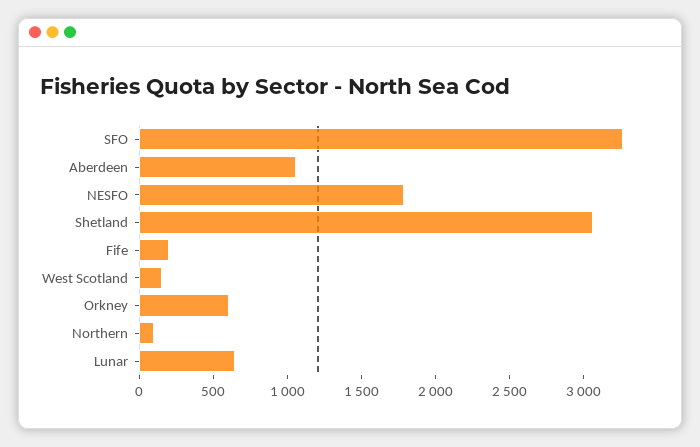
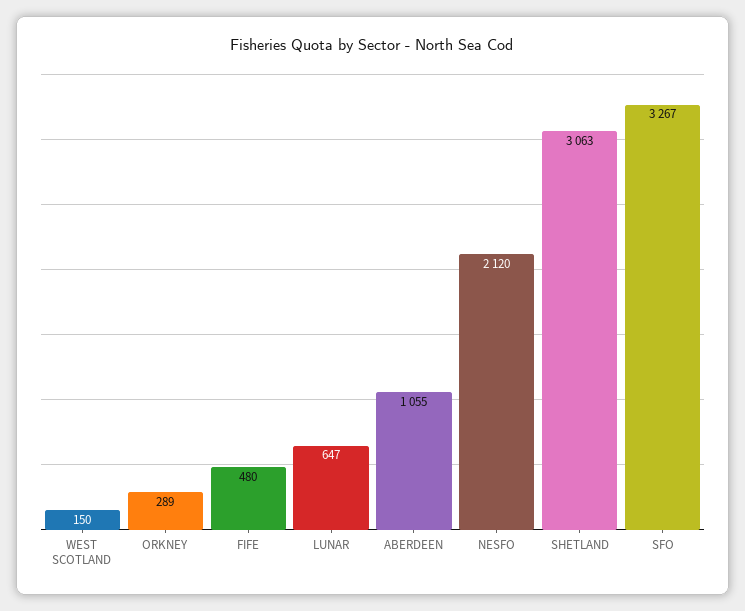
NESFO: 1800 -> 2120
Fife: 200 -> 480
Orkney: 600 -> 289
Northern: 100 -> none

